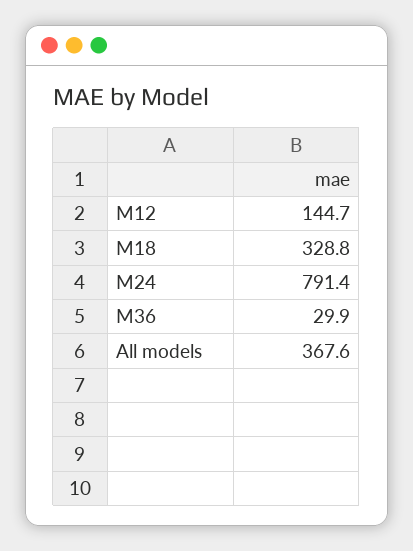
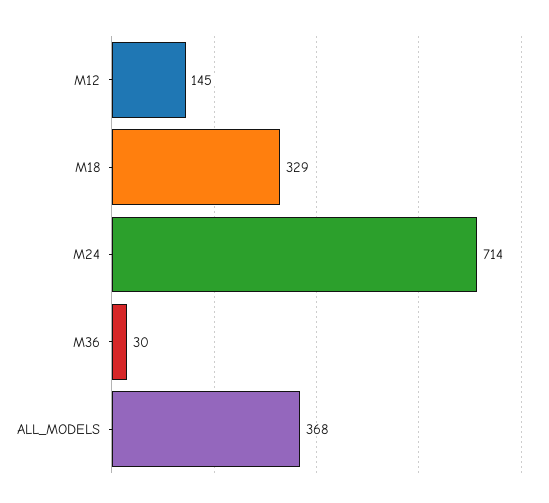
M24: 791.4 -> 714

